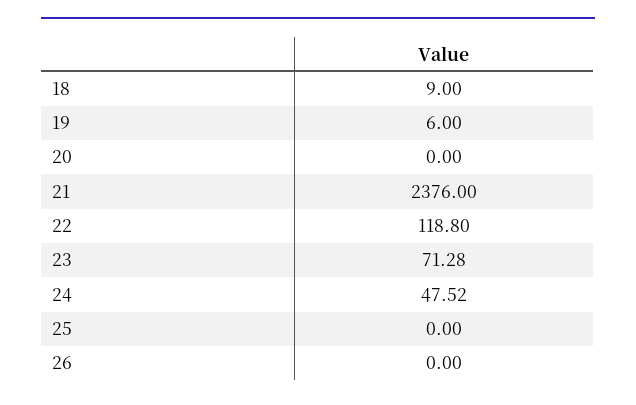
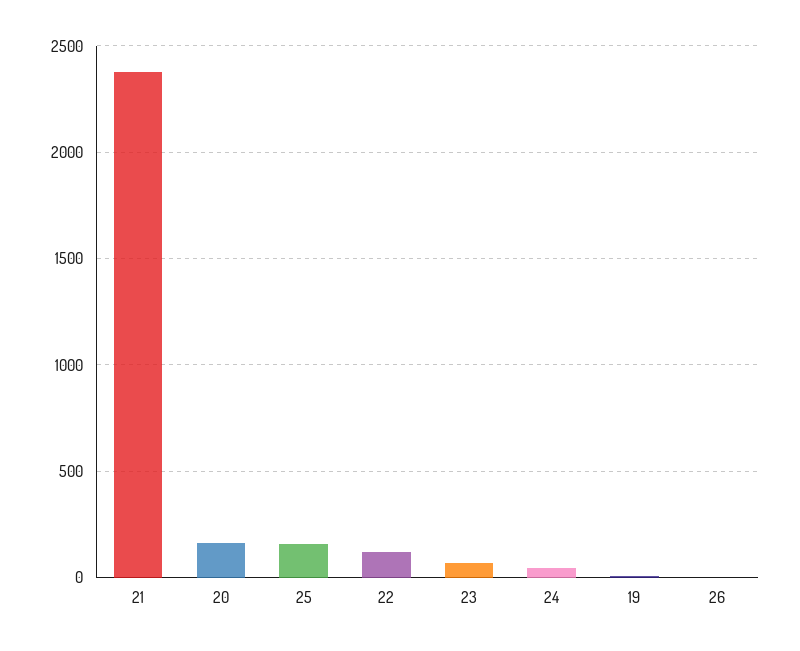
18: 9 -> none
20: 0 -> 150
25: 0 -> 150

